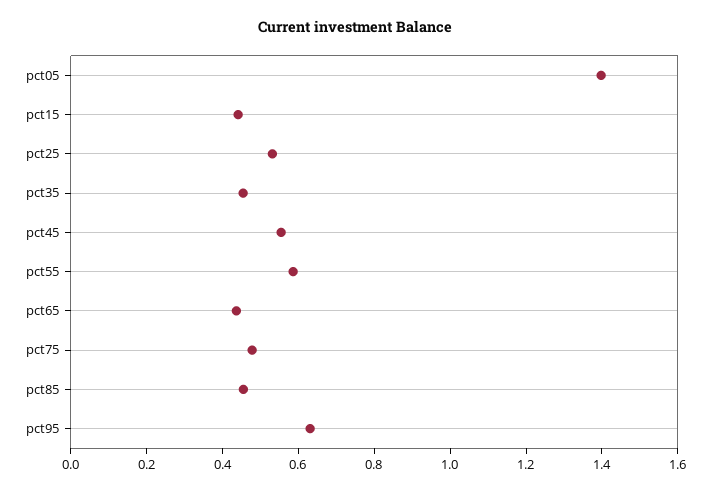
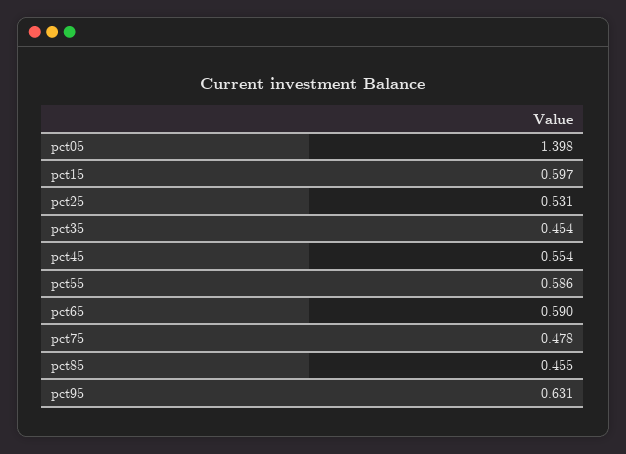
pct15: 0.45 -> 0.597
pct65: 0.45 -> 0.59

